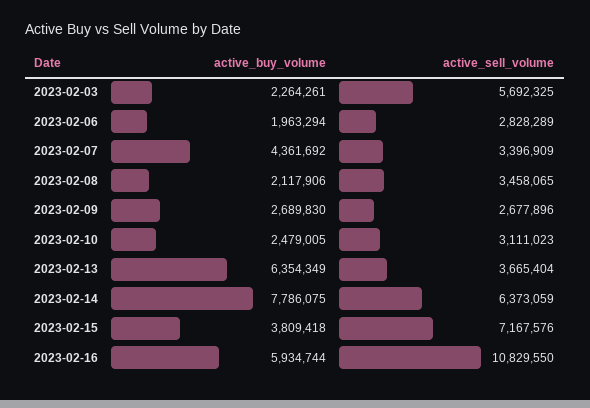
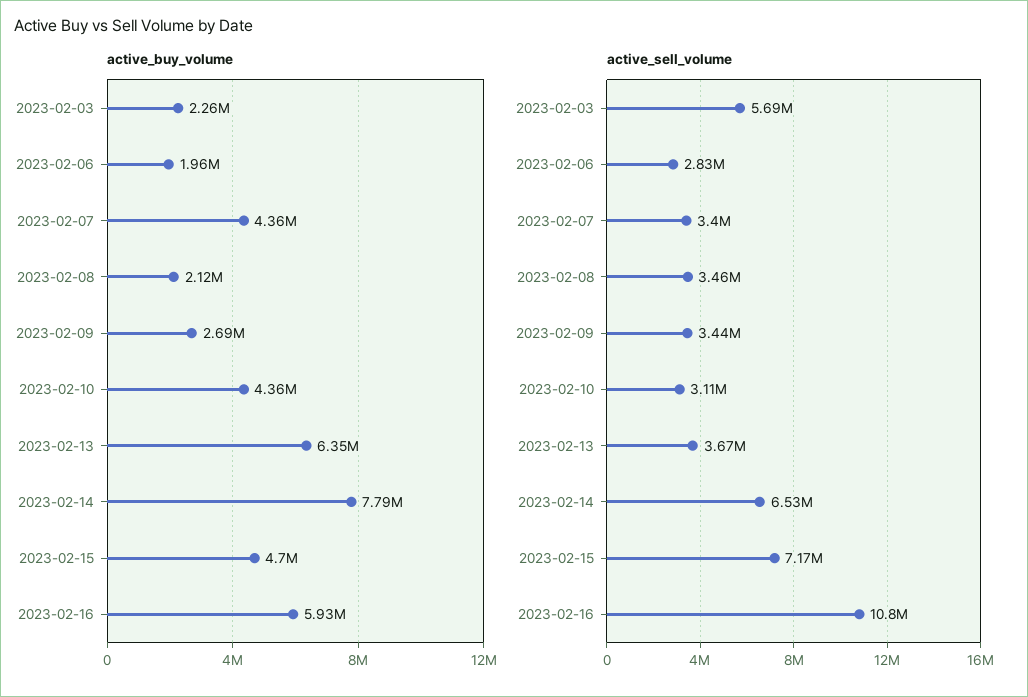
active_sell_volume, 2023-02-09: 2677896 -> 3440000
active_buy_volume, 2023-02-10: 2479005 -> 4360000
active_sell_volume, 2023-02-14: 6373059 -> 6530000
active_buy_volume, 2023-02-15: 3809418 -> 4700000

